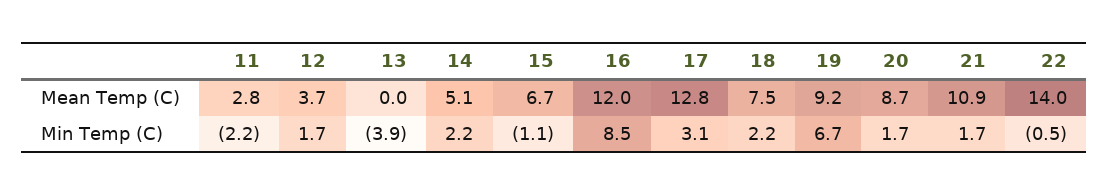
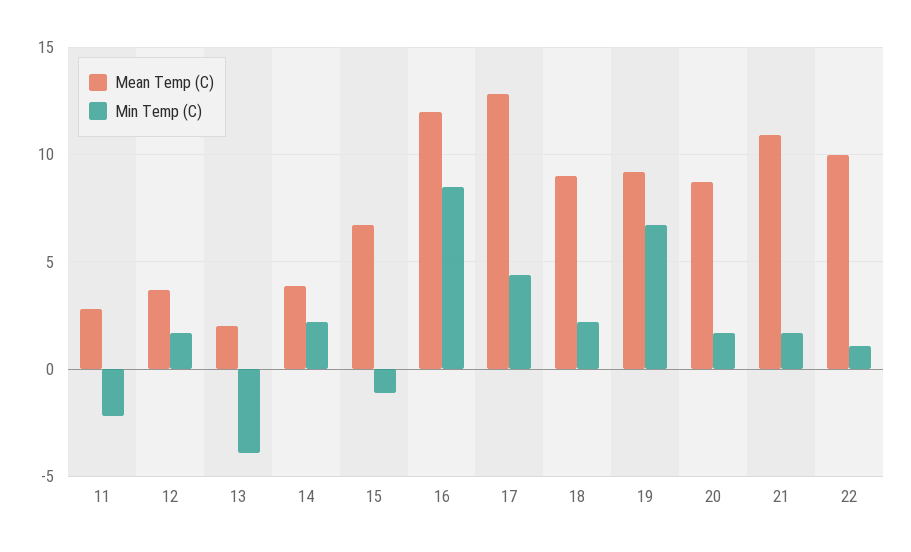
Mean Temp (C), 13: 0 -> 2
Mean Temp (C), 14: 5.1 -> 4
Mean Temp (C), 18: 7.5 -> 9
Mean Temp (C), 22: 14 -> 10
Min Temp (C), 17: 3.1 -> 4.5
Min Temp (C), 22: -0.5 -> 1

